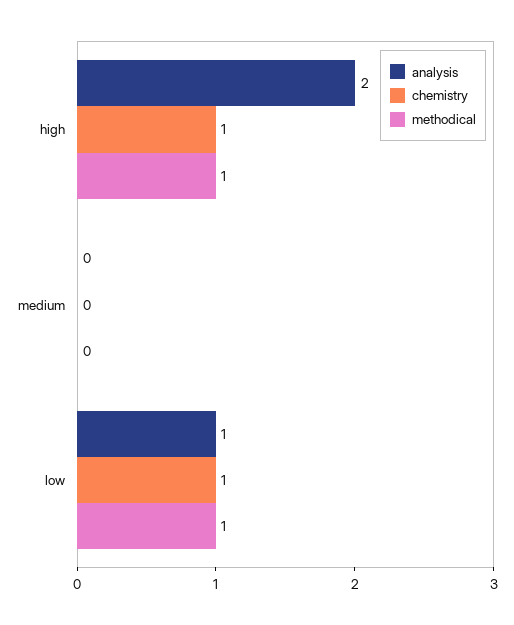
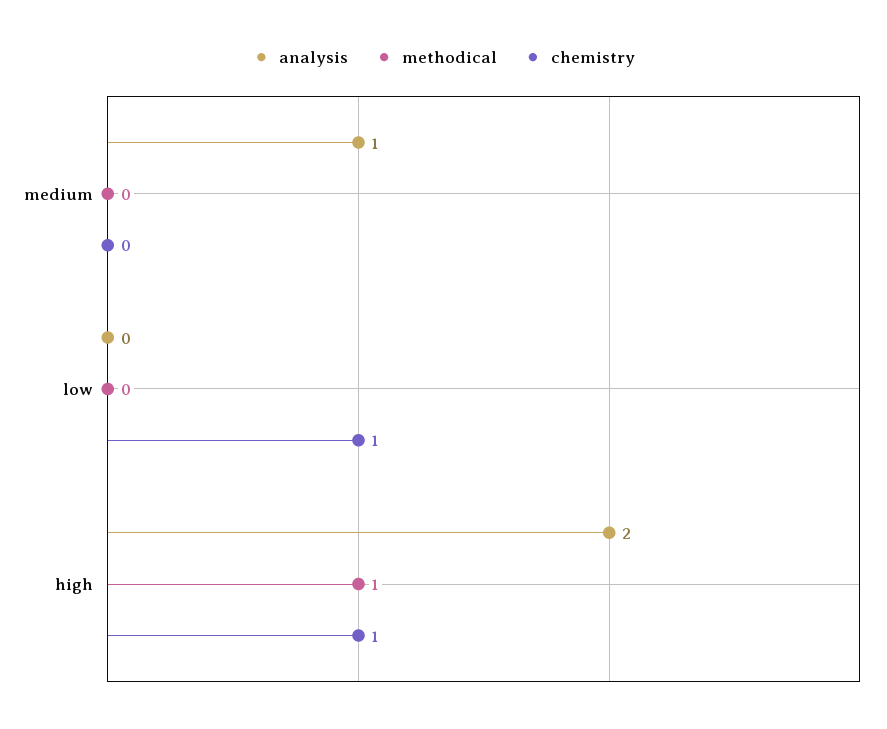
analysis, medium: 0 -> 1
analysis, low: 1 -> 0
methodical, low: 1 -> 0

